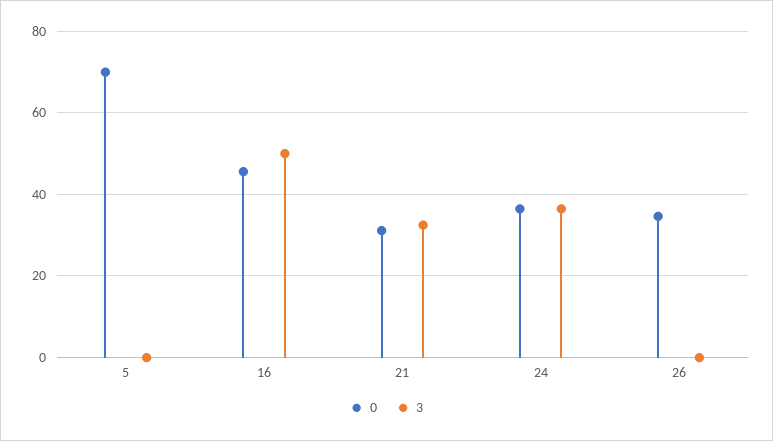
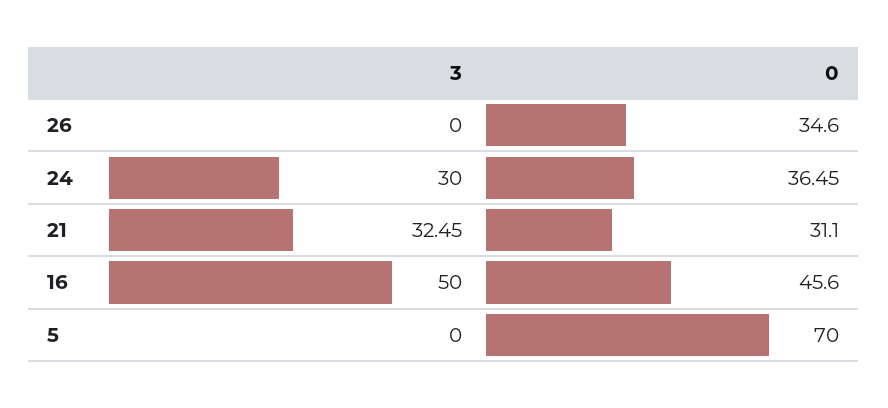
3, 24: 36 -> 30

